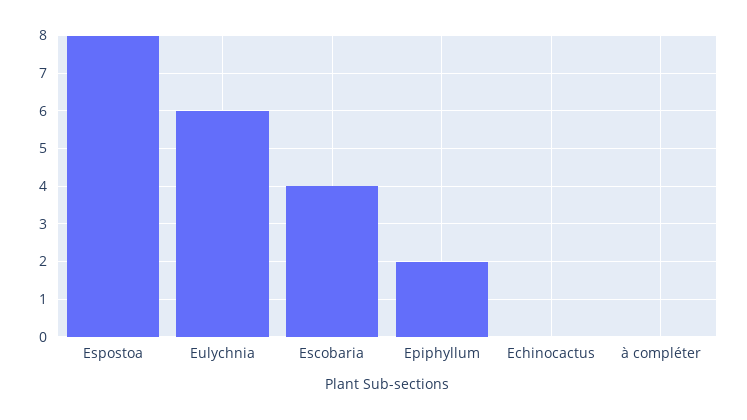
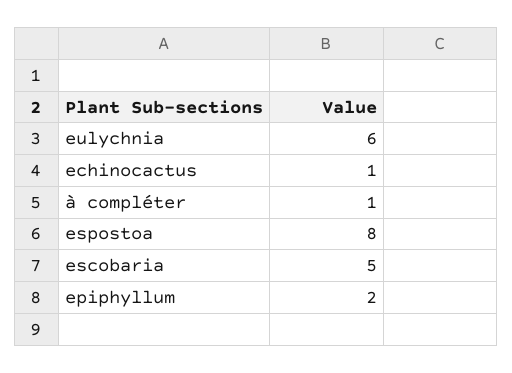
Escobaria: 4 -> 5
Echinocactus: 0 -> 1
à compléter: 0 -> 1

